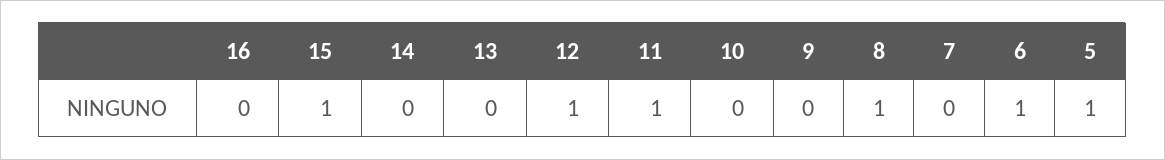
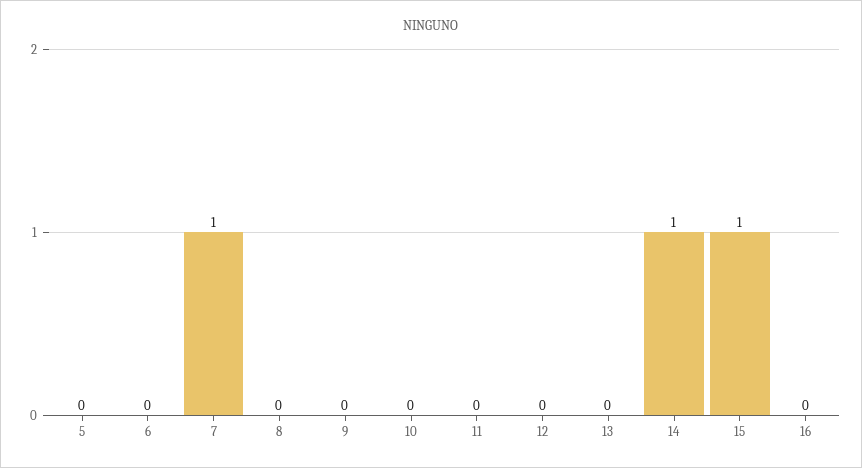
14: 0 -> 1
12: 1 -> 0
11: 1 -> 0
8: 1 -> 0
7: 0 -> 1
6: 1 -> 0
5: 1 -> 0

